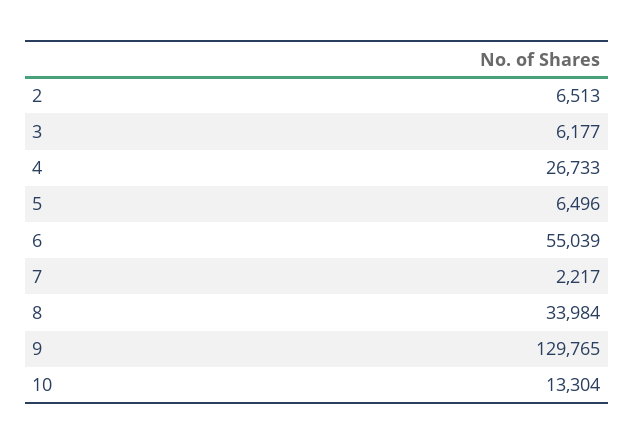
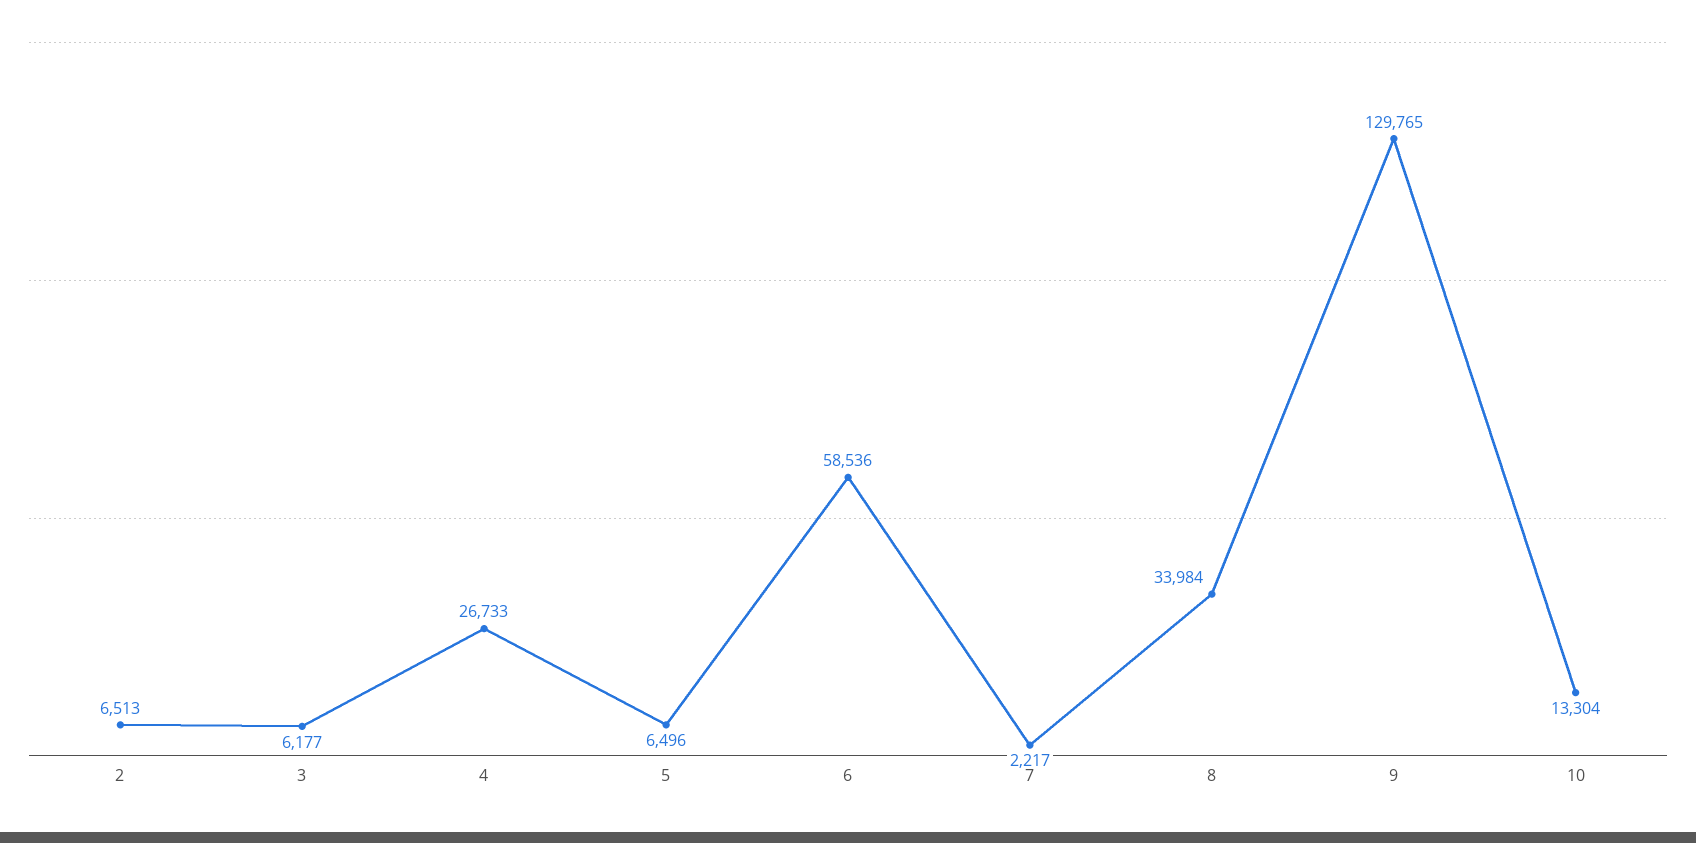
6: 55039 -> 58536

